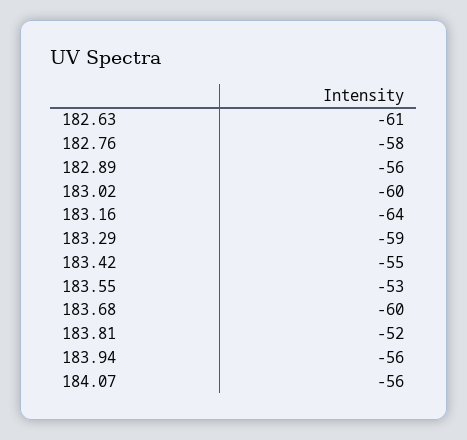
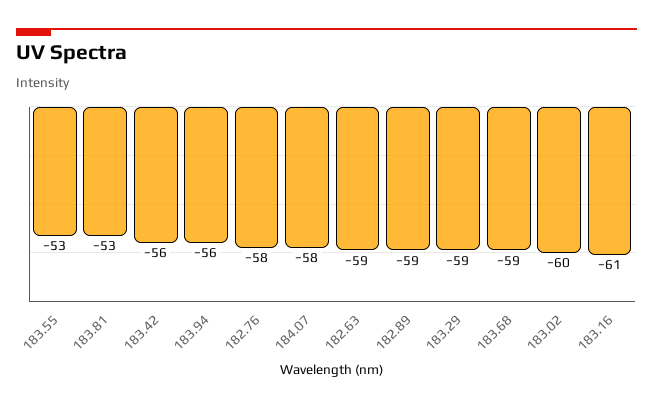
182.63: -61 -> -59
182.89: -56 -> -59
183.16: -64 -> -61
183.42: -55 -> -56
183.68: -60 -> -59
183.81: -52 -> -53
184.07: -56 -> -58

